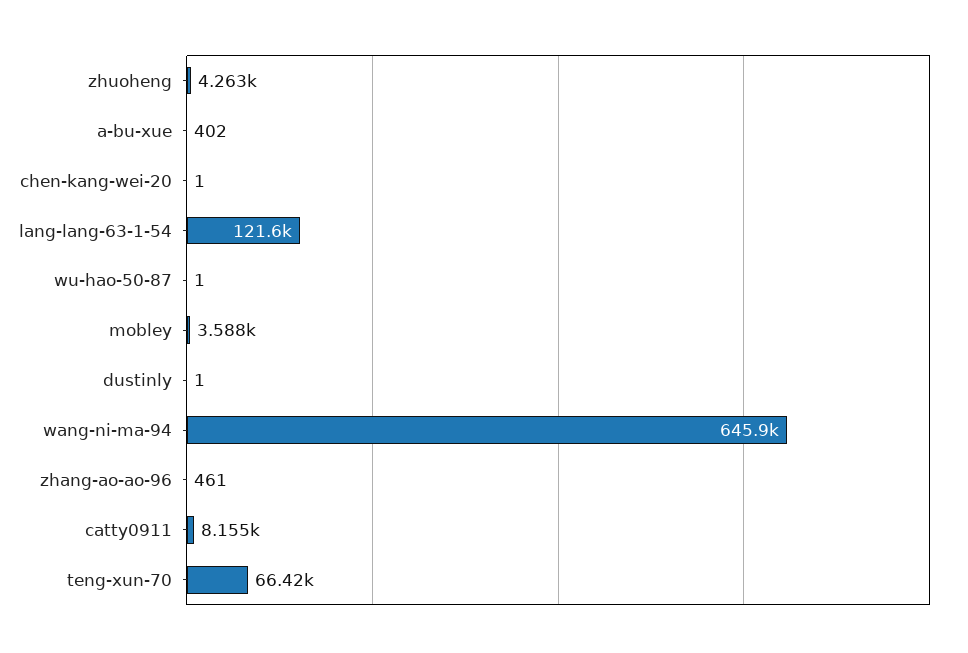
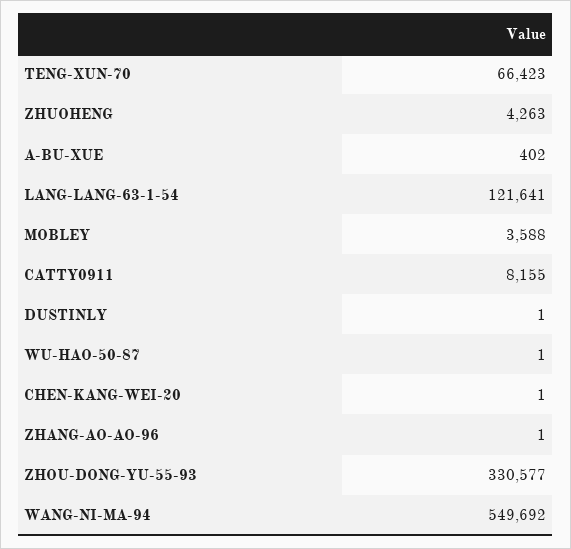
wang-ni-ma-94: 645900 -> 549692
zhang-ao-ao-96: 461 -> 1
ZHOU-DONG-YU-55-93: none -> 330577

